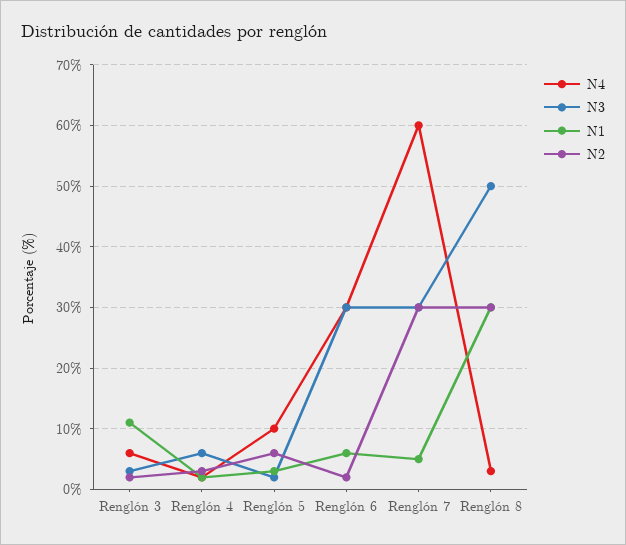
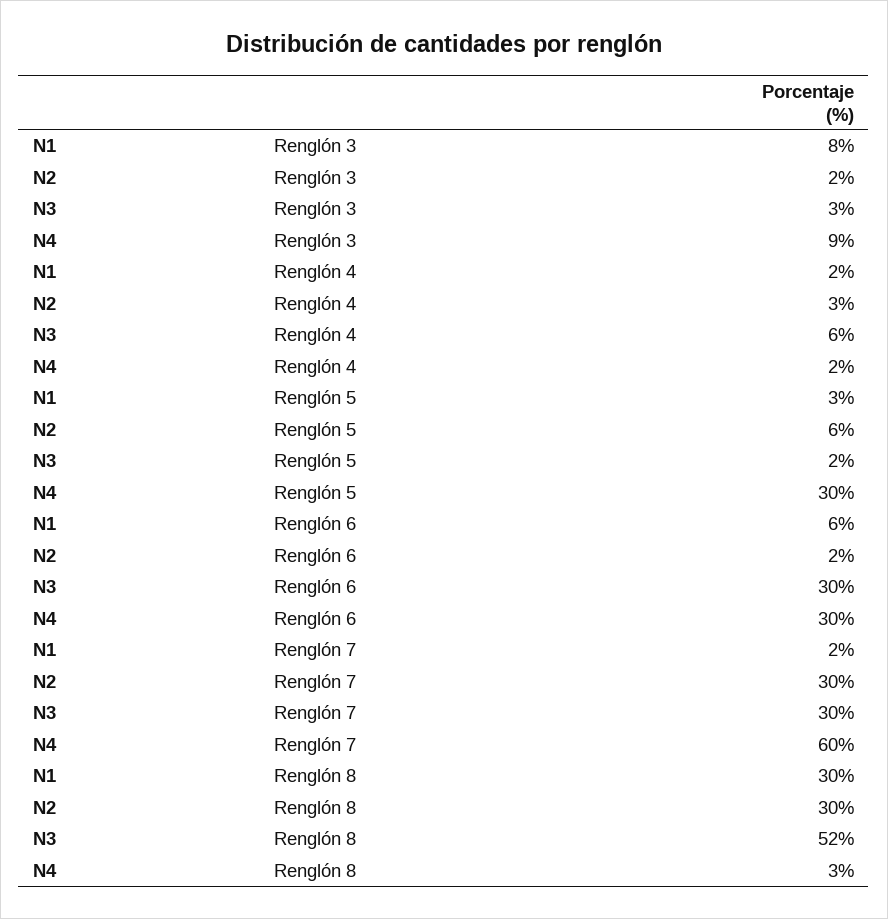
N4, Renglón 3: 6 -> 9
N1, Renglón 3: 11 -> 8
N4, Renglón 5: 10 -> 30
N1, Renglón 7: 5 -> 2
N3, Renglón 8: 50 -> 52

